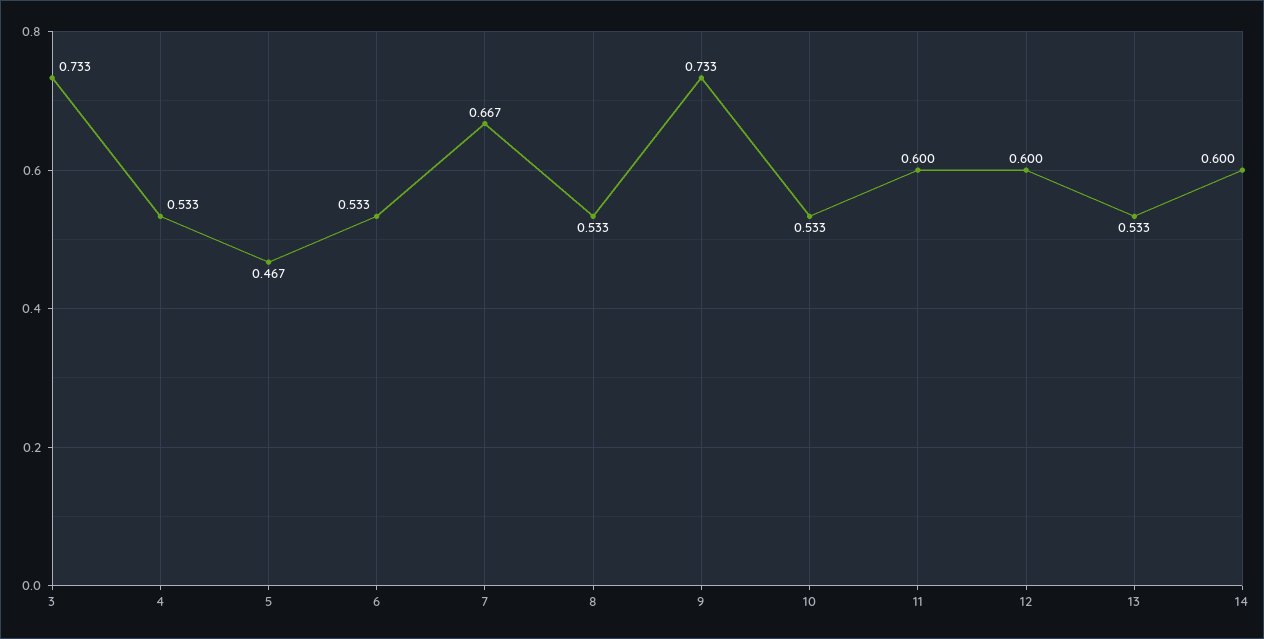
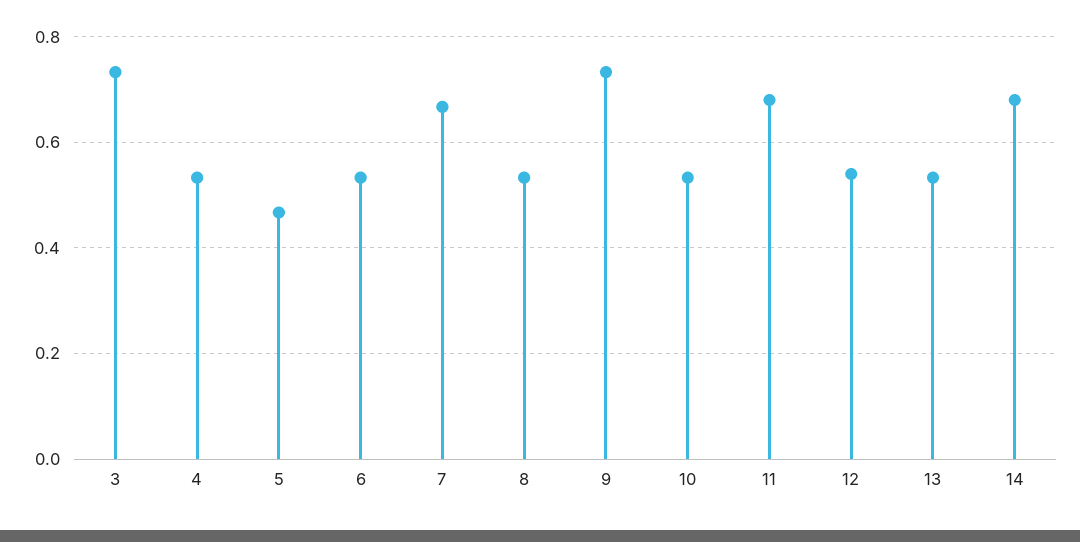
11: 0.6 -> 0.68
12: 0.6 -> 0.54
14: 0.6 -> 0.68

